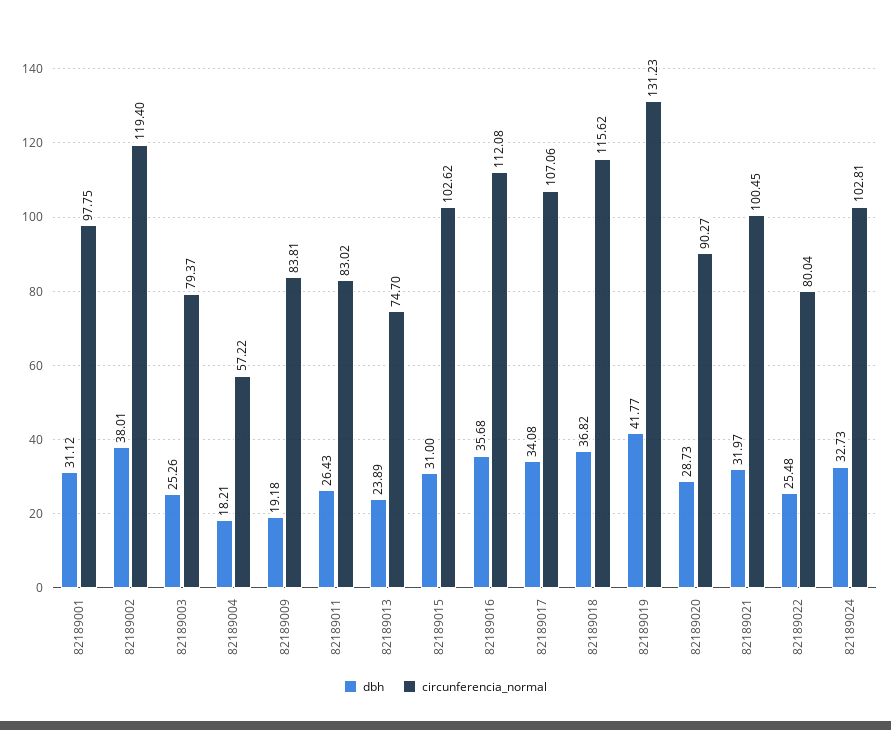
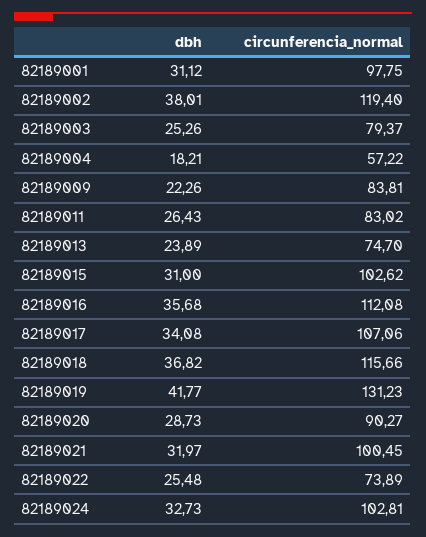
dbh, 82189009: 19.18 -> 22.26
circunferencia_normal, 82189018: 115.62 -> 115.66
circunferencia_normal, 82189022: 80.04 -> 73.89

